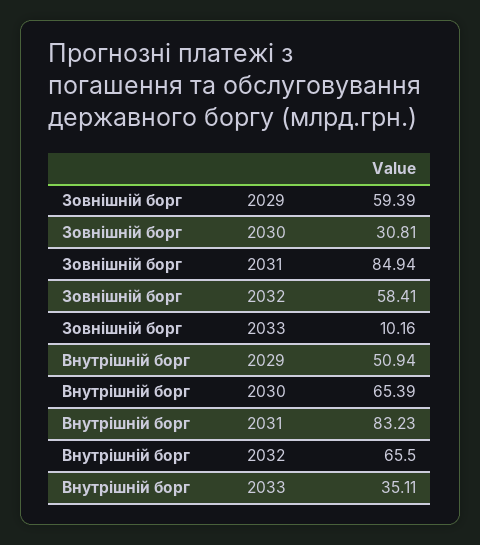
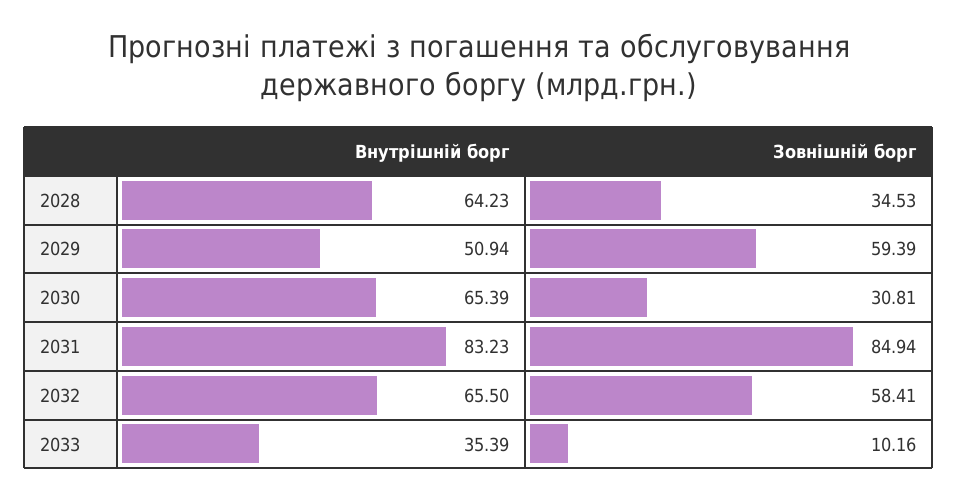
Внутрішній борг, 2033: 35.11 -> 35.39
Внутрішній борг, 2028: none -> 64.23
Зовнішній борг, 2028: none -> 34.53

